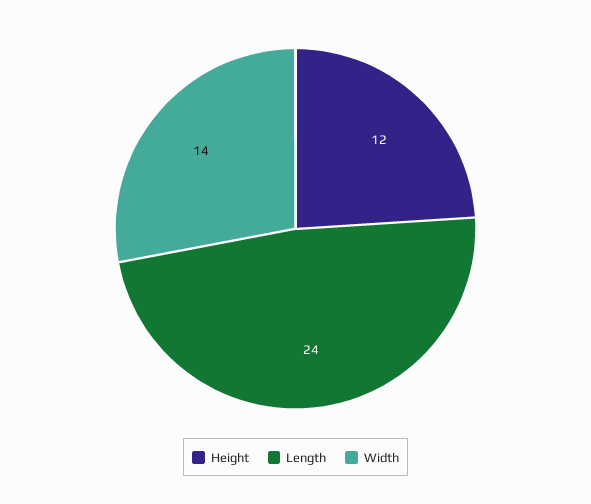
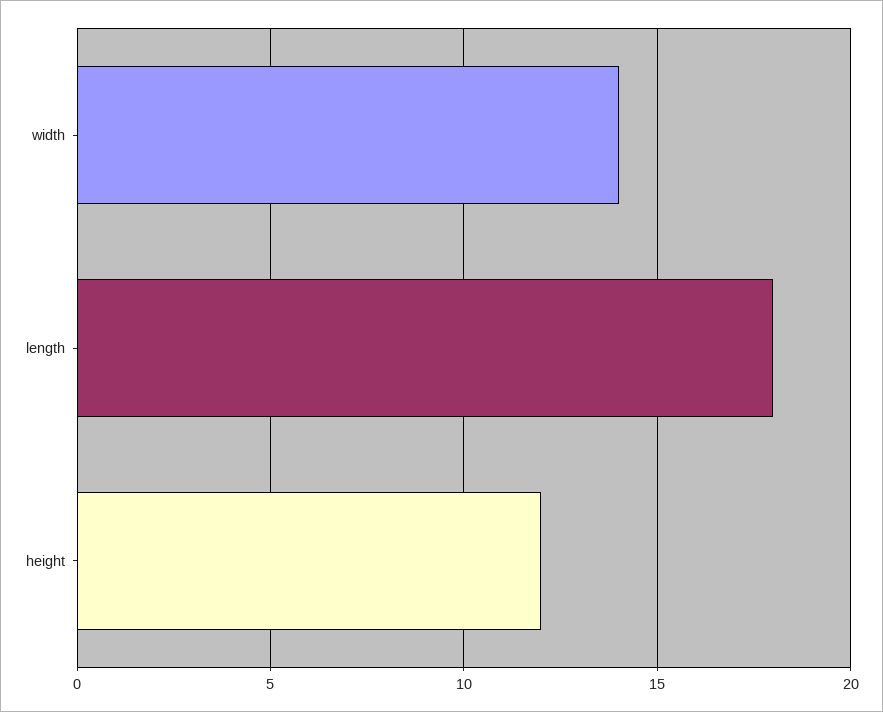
Length: 24 -> 18

